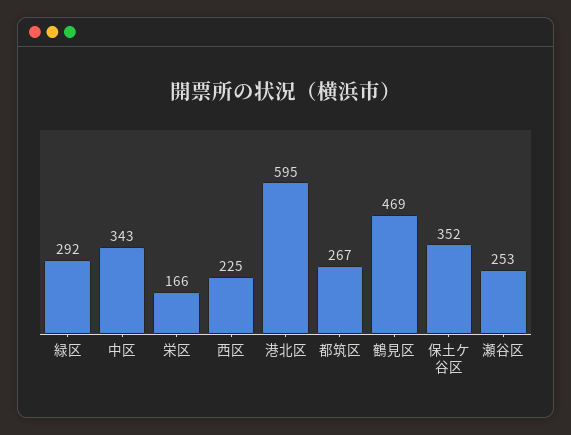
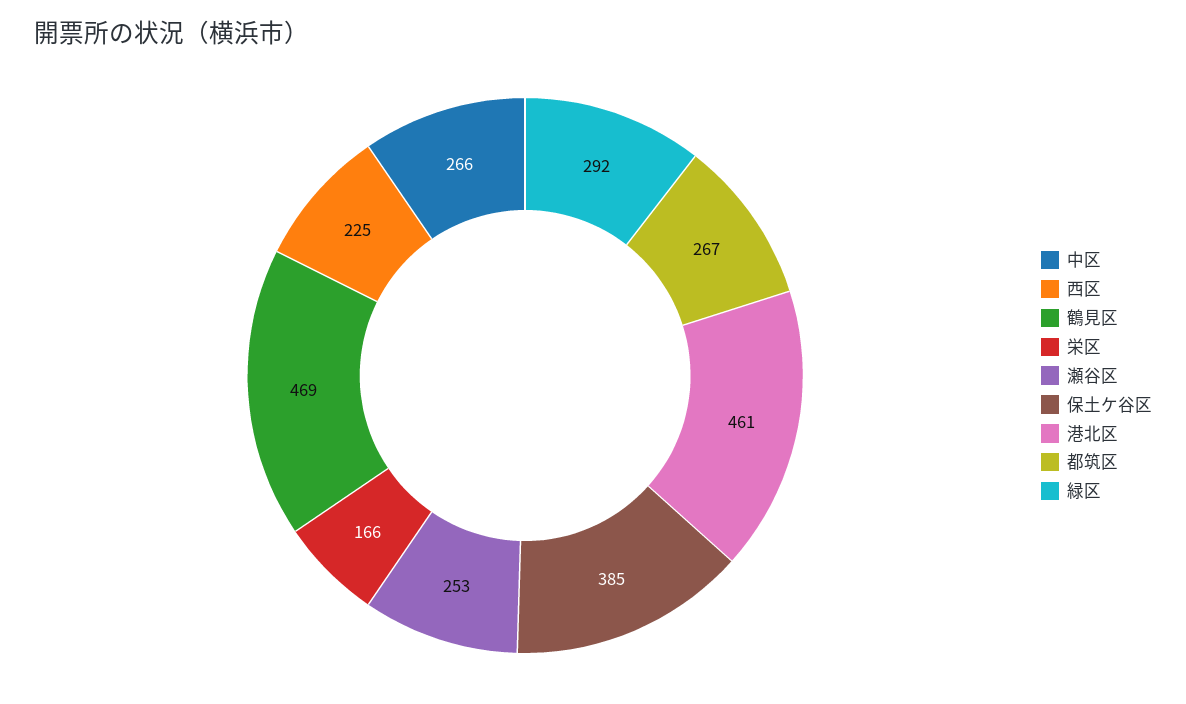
中区: 343 -> 266
港北区: 595 -> 461
保土ケ谷区: 352 -> 385

